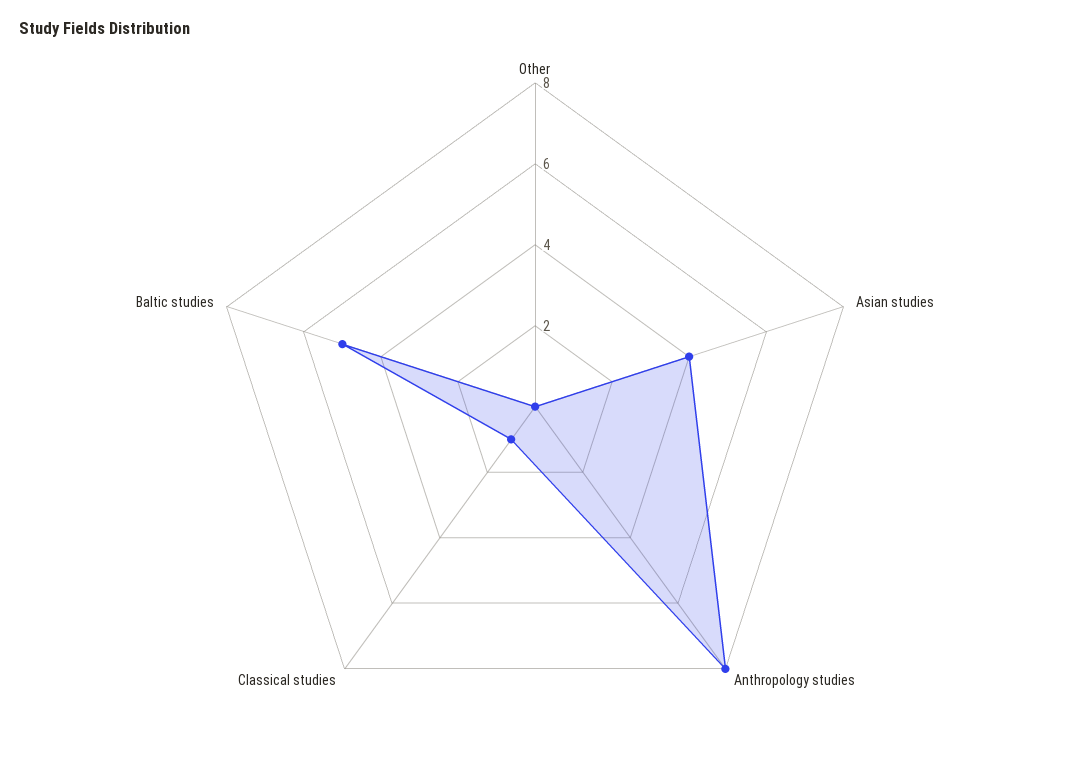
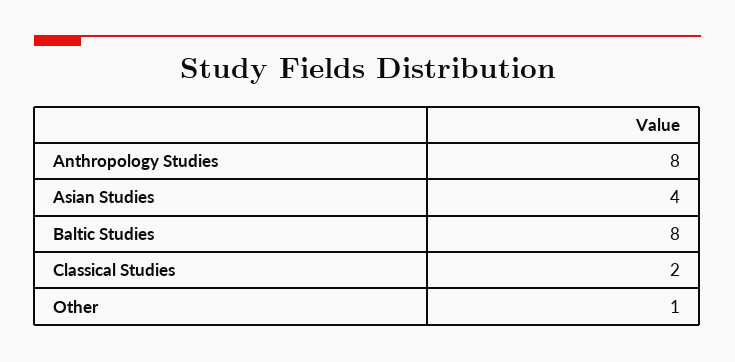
Other: 0 -> 1
Classical studies: 1 -> 2
Baltic studies: 5 -> 8

